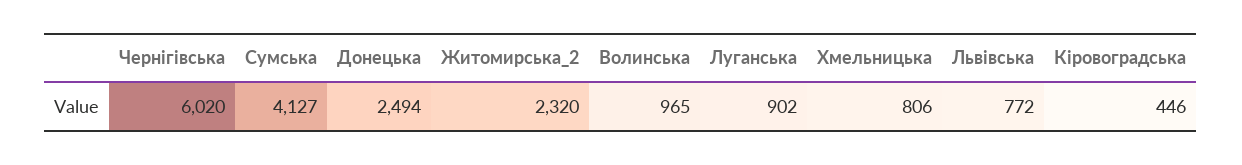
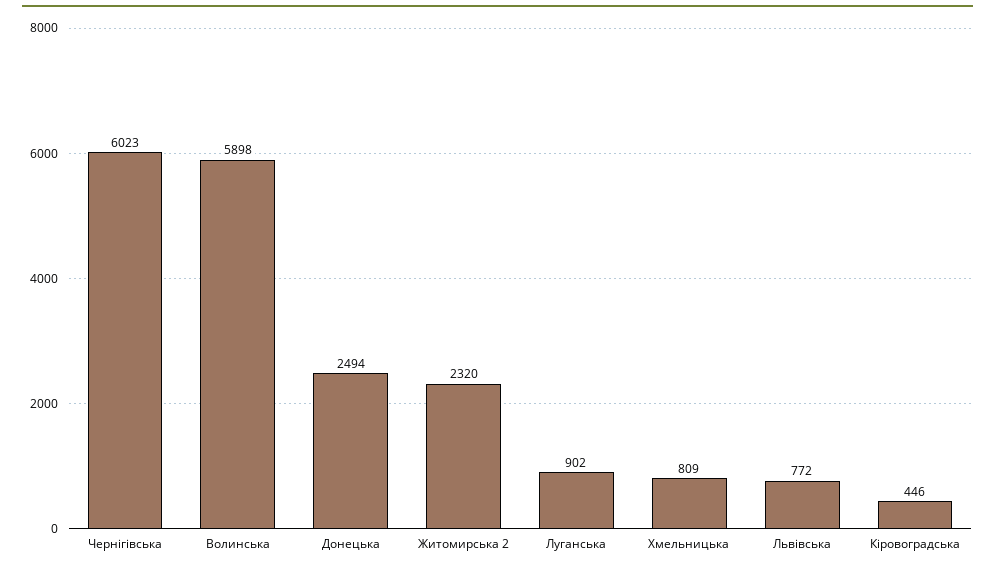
Чернігівська: 6020 -> 6023
Сумська: 4127 -> none
Волинська: 965 -> 5898
Хмельницька: 806 -> 809

